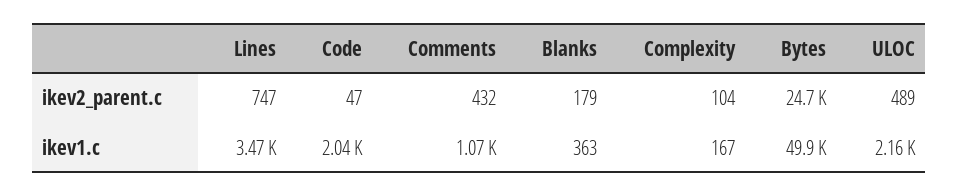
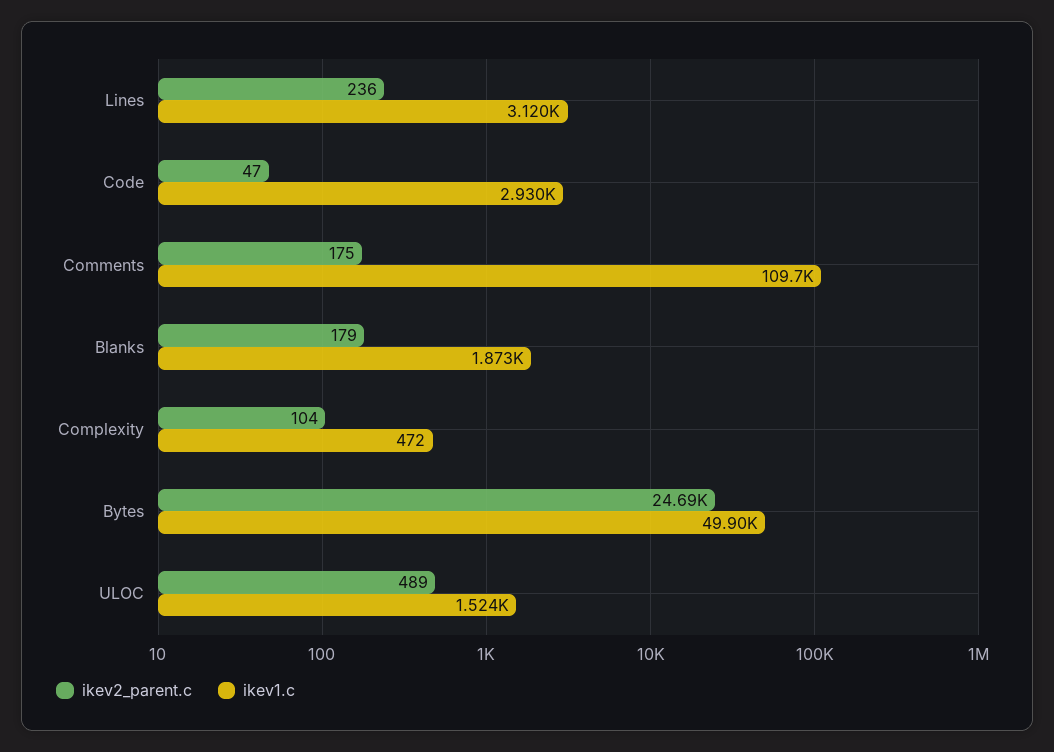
ikev2_parent.c, Lines: 747 -> 236
ikev2_parent.c, Comments: 432 -> 175
ikev1.c, Lines: 3470 -> 3120
ikev1.c, Code: 2040 -> 2930
ikev1.c, Comments: 1070 -> 109700
ikev1.c, Blanks: 363 -> 1873
ikev1.c, Complexity: 167 -> 472
ikev1.c, ULOC: 2160 -> 1524

